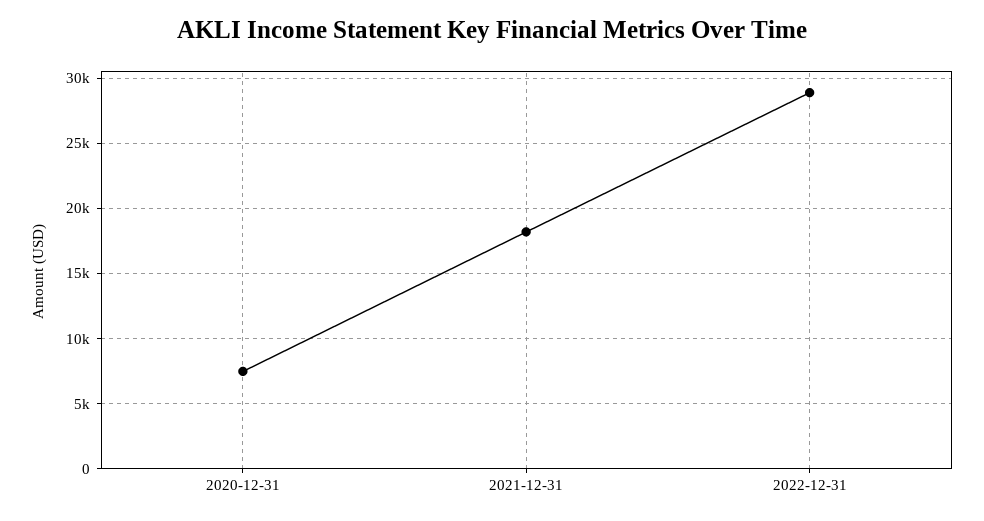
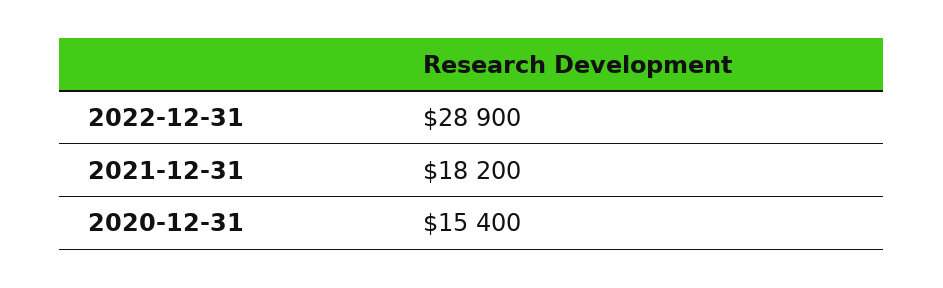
2020-12-31: 7500 -> 15400

